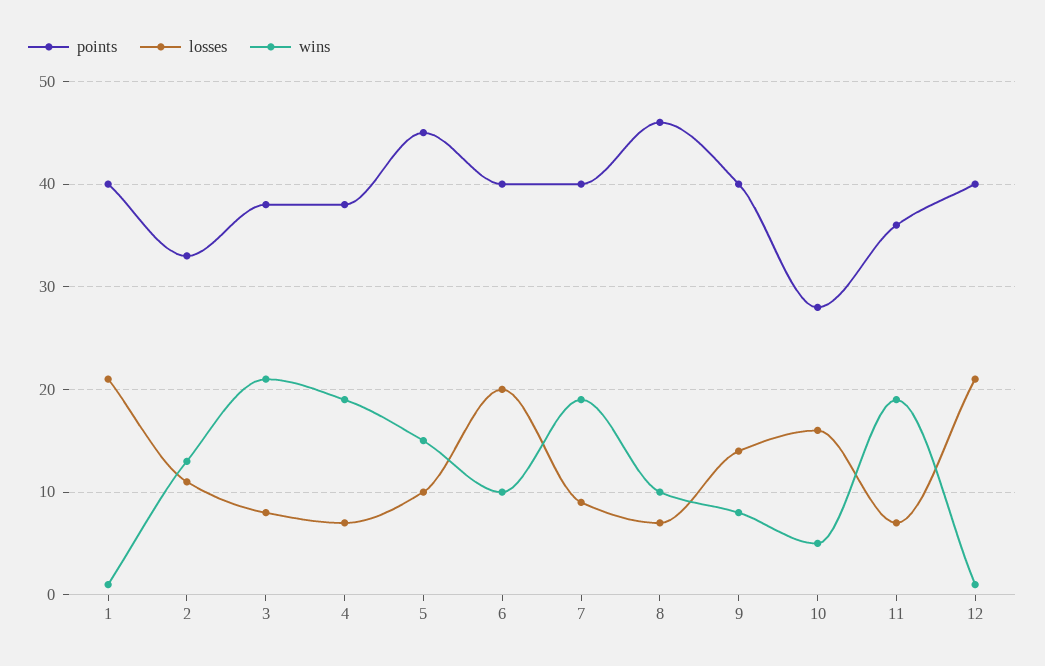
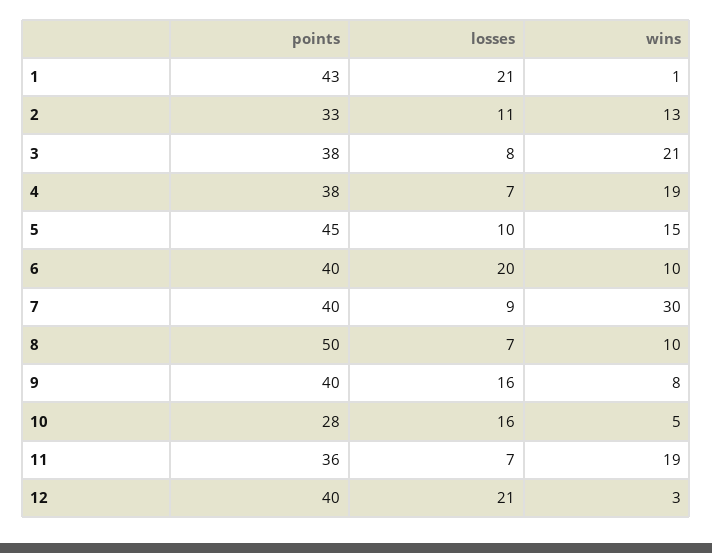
points, 1: 40 -> 43
wins, 7: 19 -> 30
points, 8: 46 -> 50
losses, 9: 14 -> 16
wins, 12: 1 -> 3

